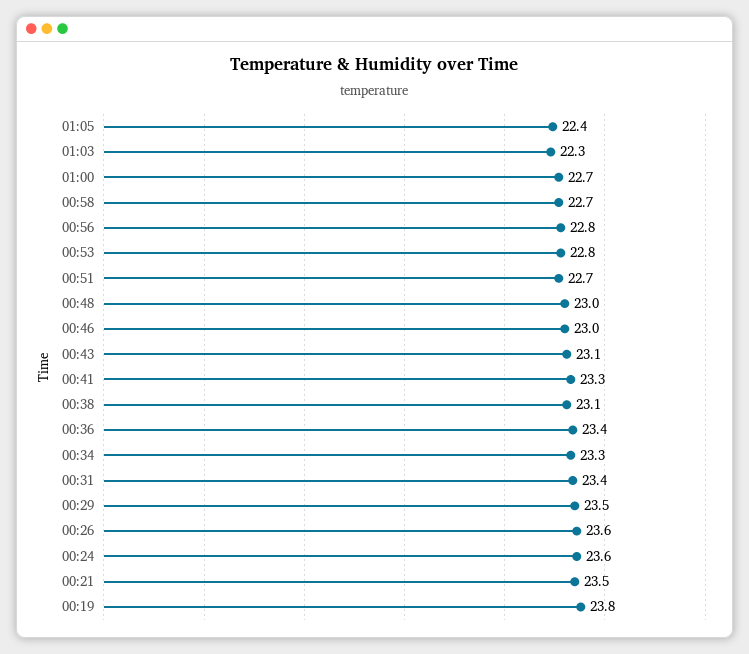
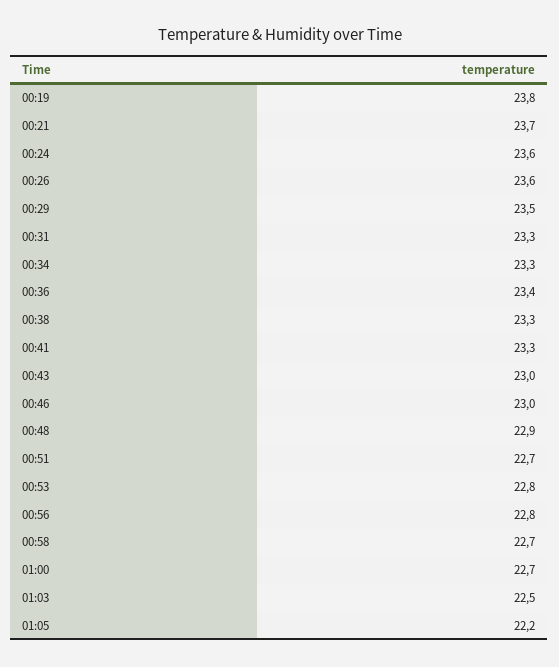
01:05: 22.4 -> 22.2
01:03: 22.3 -> 22.5
00:48: 23 -> 22.9
00:43: 23.1 -> 23
00:38: 23.1 -> 23.3
00:31: 23.4 -> 23.3
00:21: 23.5 -> 23.7

